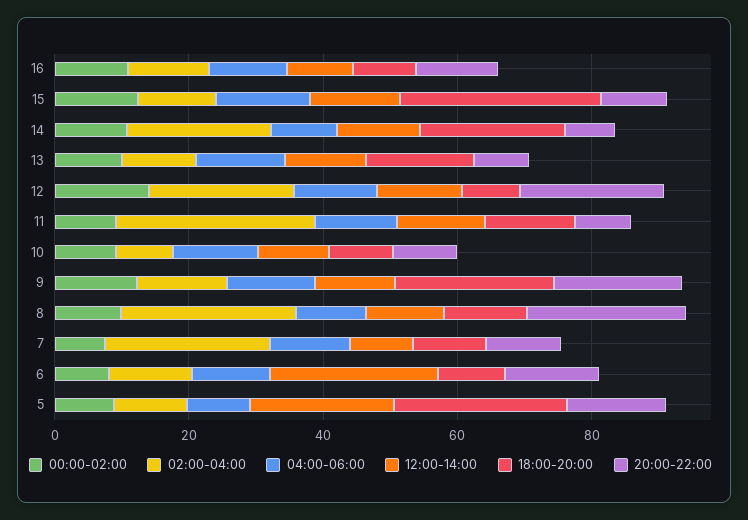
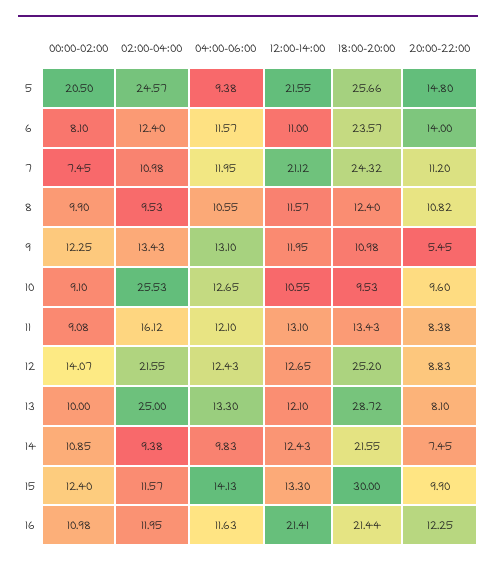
12:00-14:00, 16: 10 -> 21.41
18:00-20:00, 16: 10 -> 21.44
02:00-04:00, 14: 20 -> 9.38
02:00-04:00, 13: 10 -> 25
18:00-20:00, 13: 15 -> 28.72
18:00-20:00, 12: 10 -> 25.2
20:00-22:00, 12: 20 -> 8.83
02:00-04:00, 11: 30 -> 16.12
02:00-04:00, 10: 10 -> 25.53
18:00-20:00, 9: 25 -> 10.98
20:00-22:00, 9: 20 -> 5.45
02:00-04:00, 8: 25 -> 9.53
20:00-22:00, 8: 25 -> 10.82
02:00-04:00, 7: 25 -> 10.98
12:00-14:00, 7: 10 -> 21.12
18:00-20:00, 7: 10 -> 24.32
12:00-14:00, 6: 25 -> 11
18:00-20:00, 6: 10 -> 23.57
00:00-02:00, 5: 10 -> 20.5
02:00-04:00, 5: 10 -> 24.57

